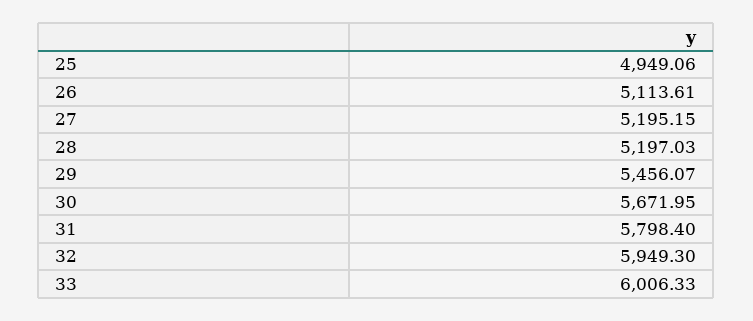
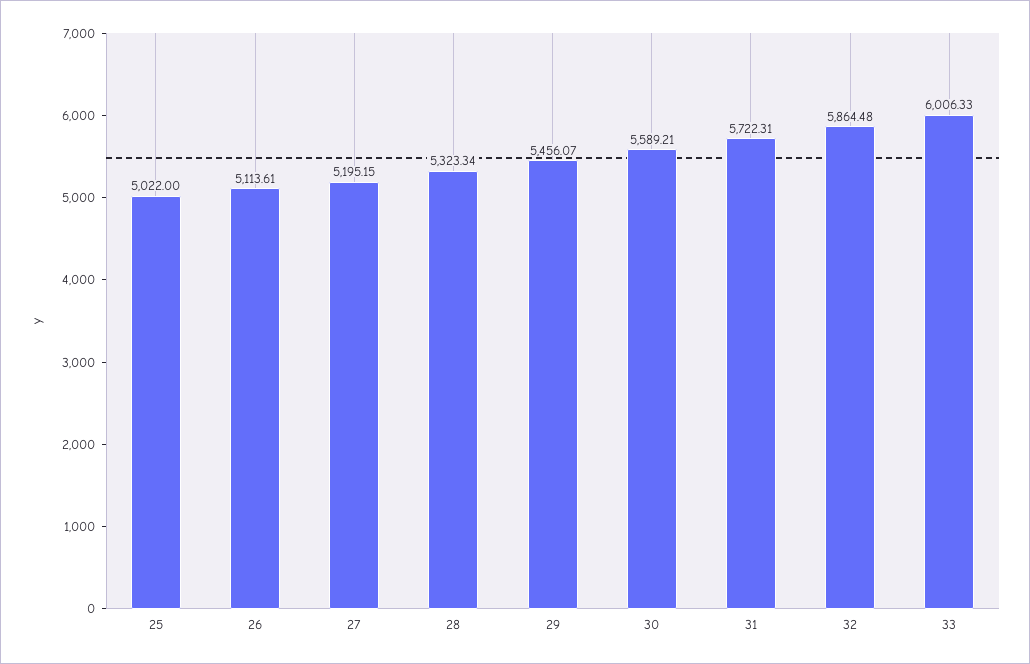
25: 4949.06 -> 5022
28: 5197.03 -> 5323.34
30: 5671.95 -> 5589.21
31: 5798.4 -> 5722.31
32: 5949.3 -> 5864.48

